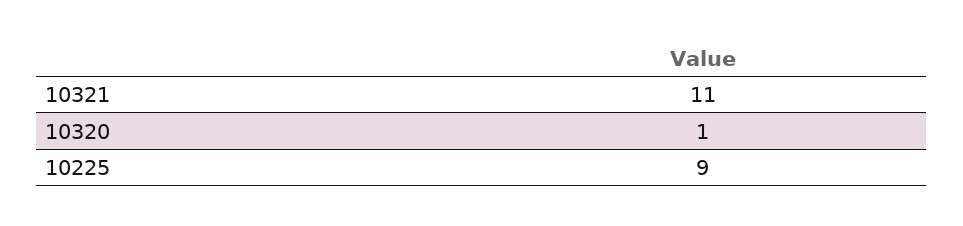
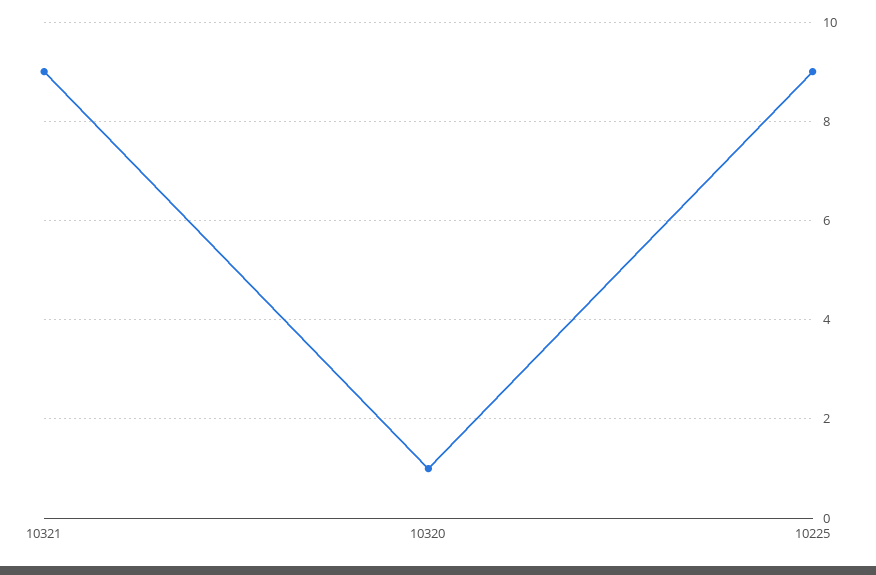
10321: 11 -> 9

